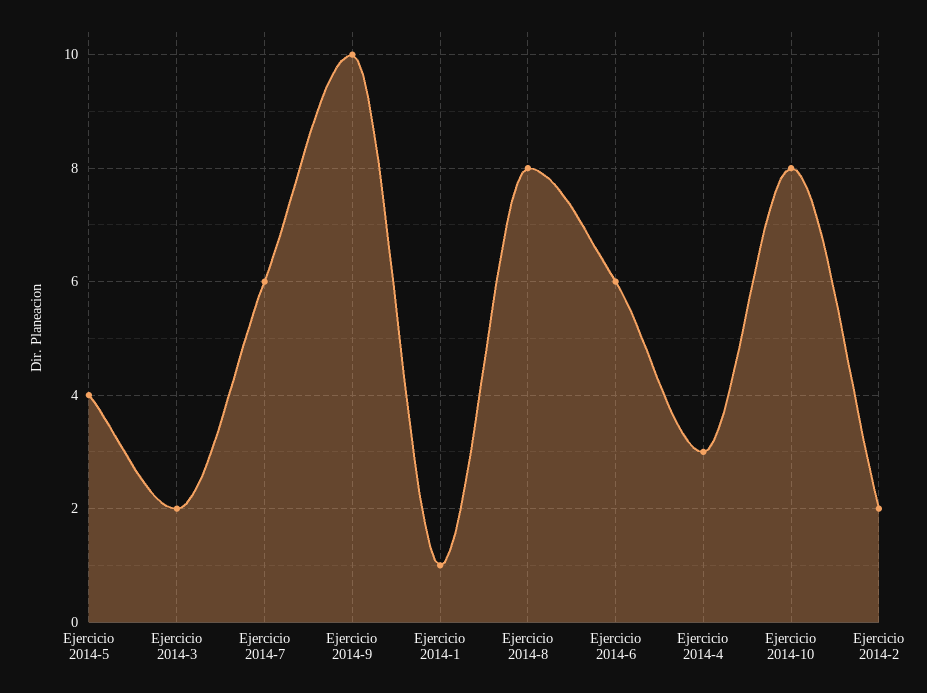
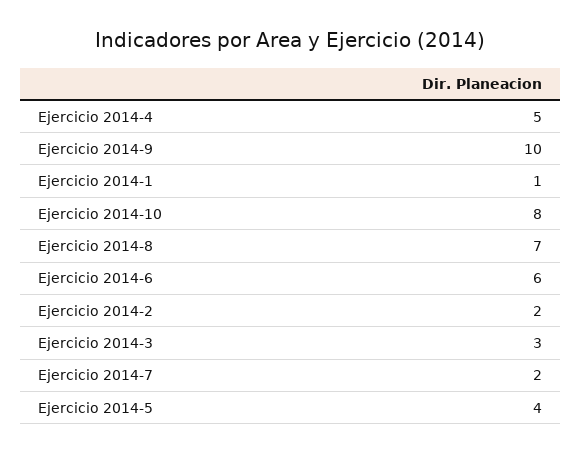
Ejercicio 2014-3: 2 -> 3
Ejercicio 2014-7: 6 -> 2
Ejercicio 2014-8: 8 -> 7
Ejercicio 2014-4: 3 -> 5

